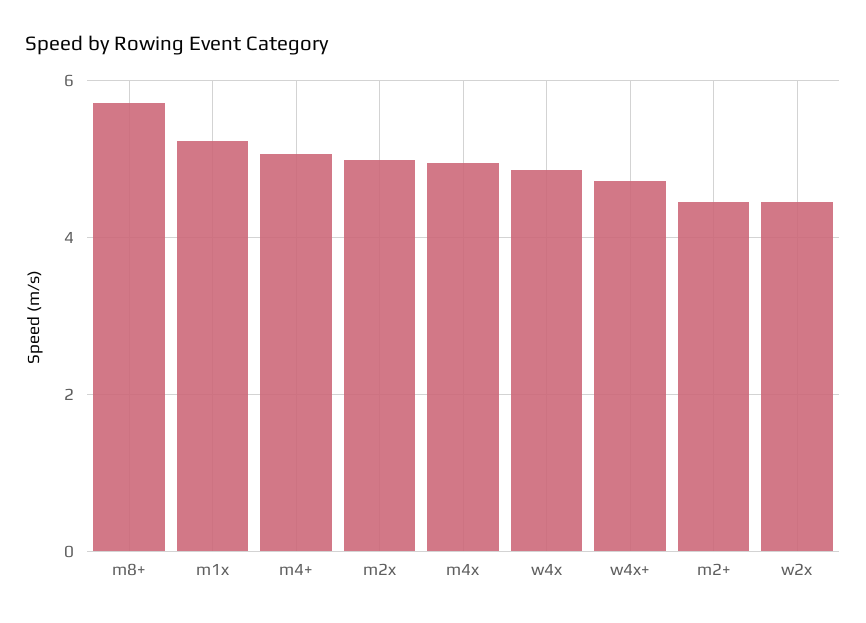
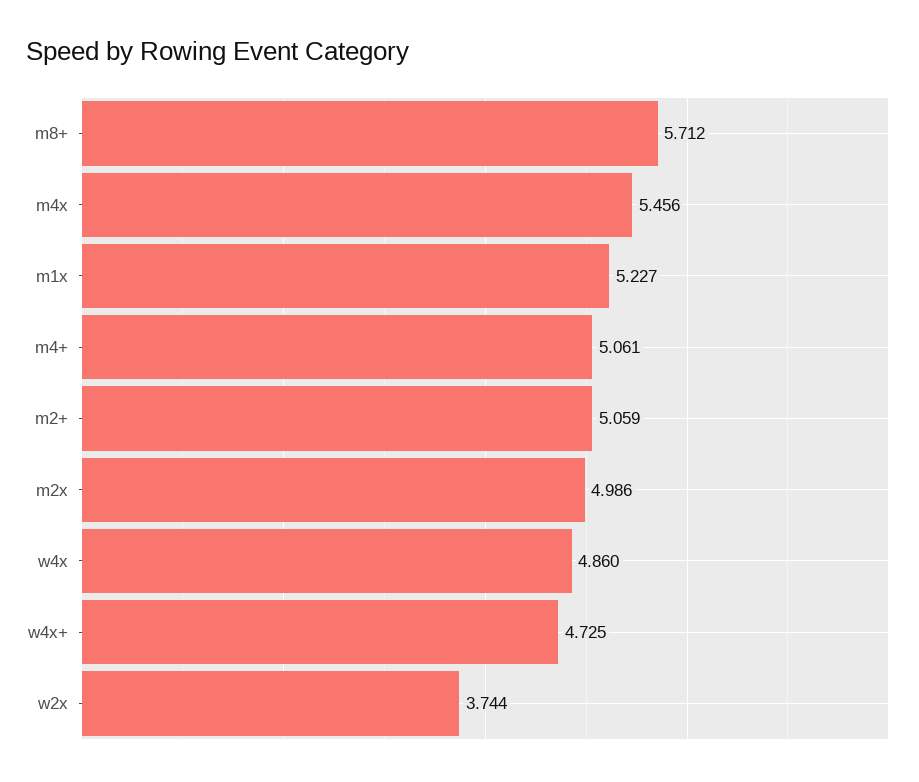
m4x: 5 -> 5.456
m2+: 4.4 -> 5.059
w2x: 4.4 -> 3.744

